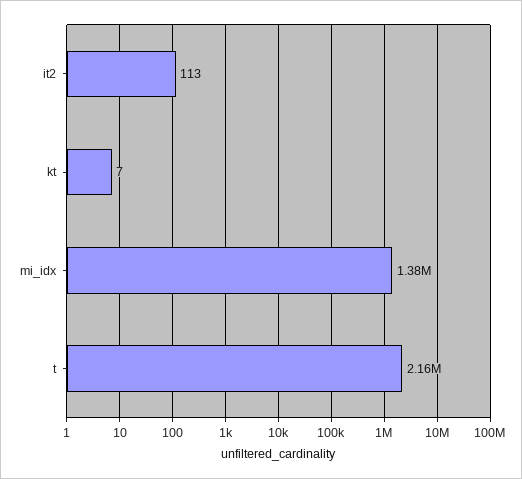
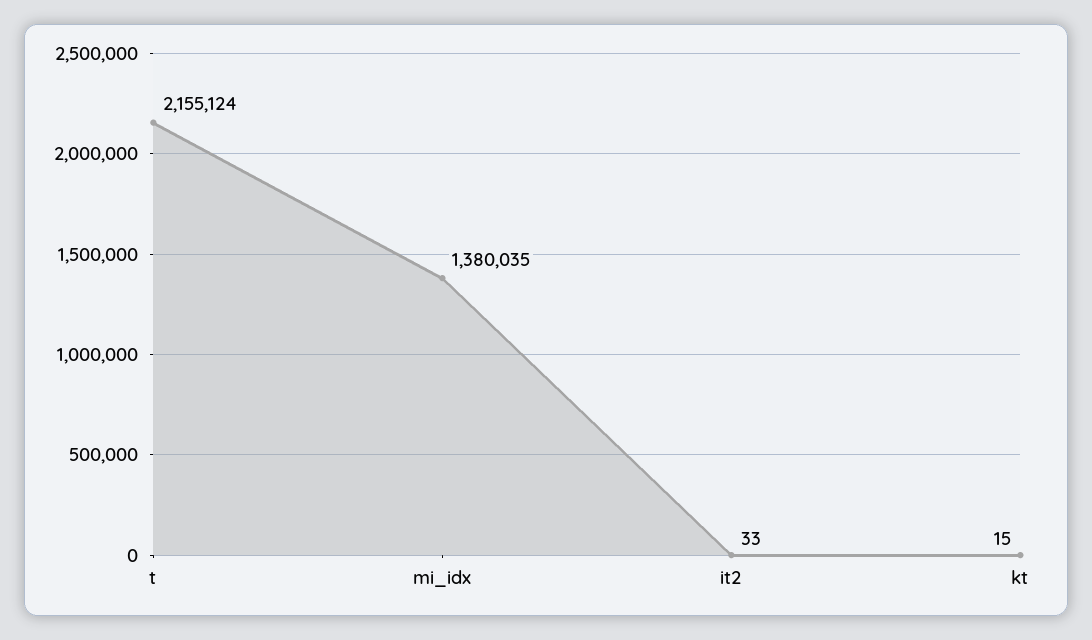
it2: 113 -> 33
kt: 7 -> 15

